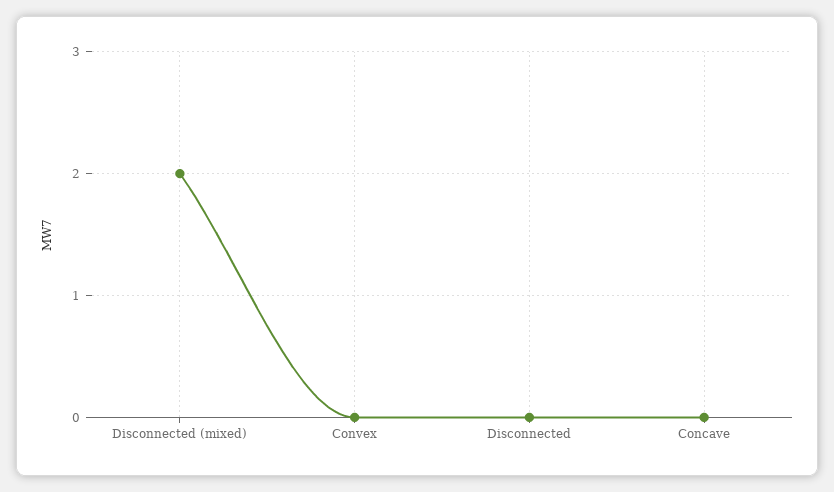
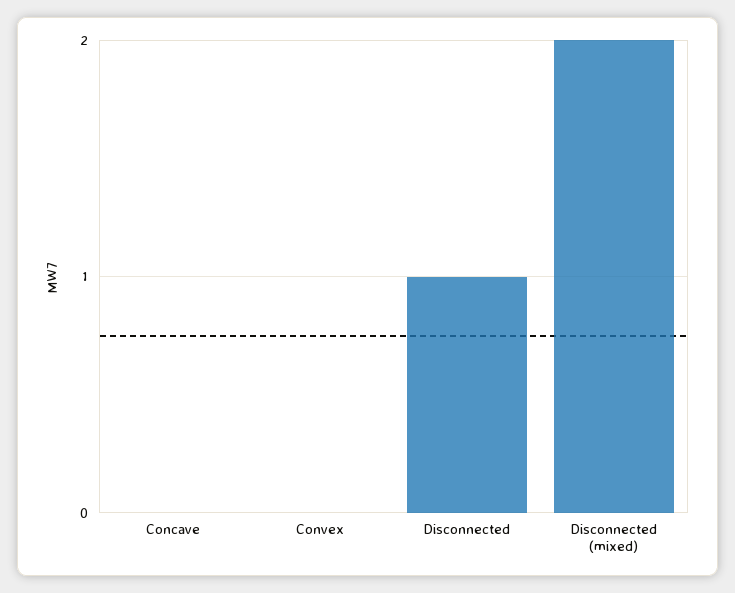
Disconnected: 0 -> 1

